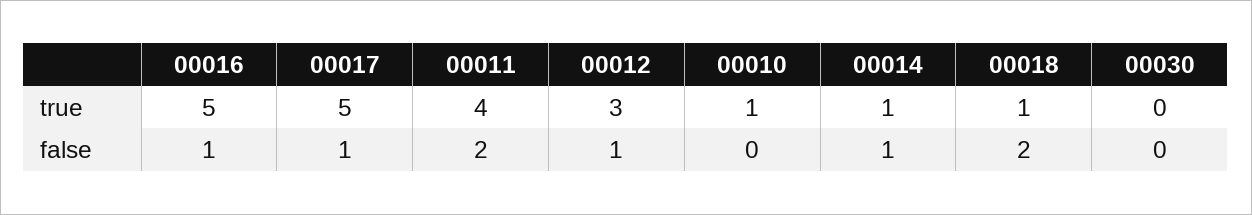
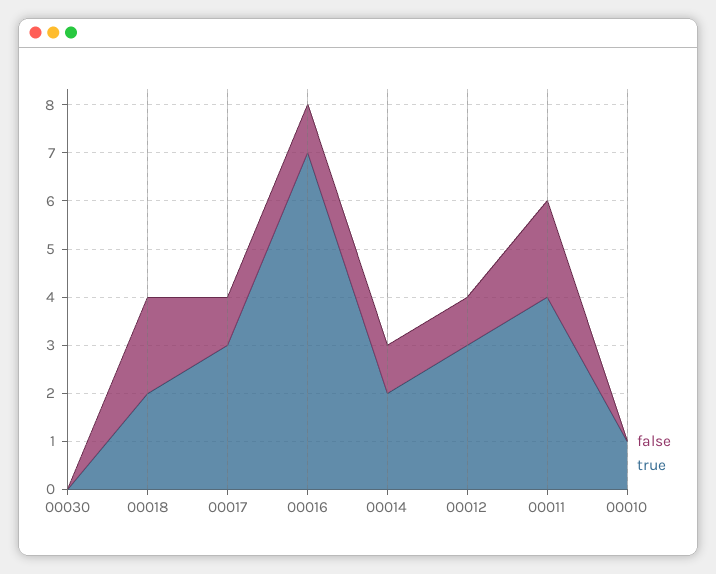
true, 00016: 5 -> 7
true, 00017: 5 -> 3
true, 00014: 1 -> 2
true, 00018: 1 -> 2

